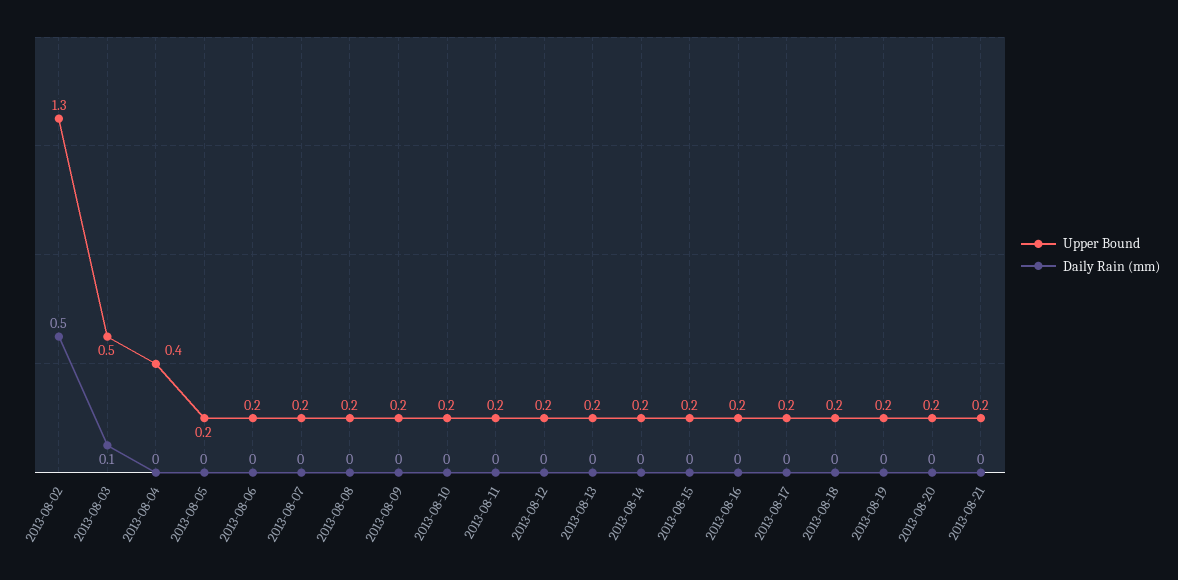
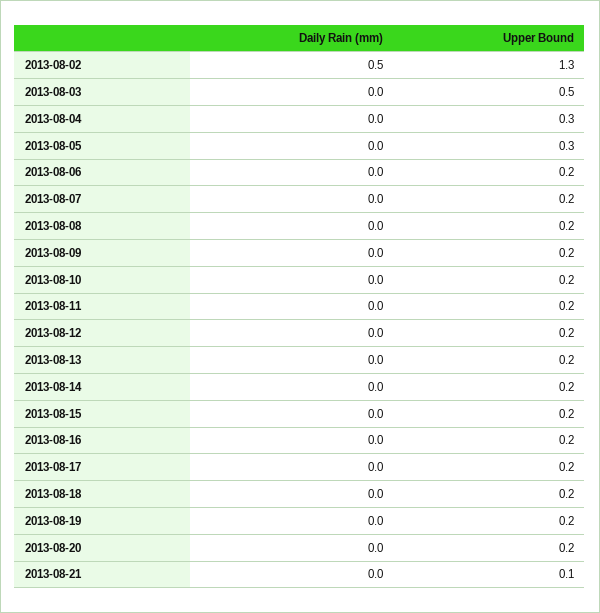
Daily Rain (mm), 2013-08-03: 0.1 -> 0
Upper Bound, 2013-08-04: 0.4 -> 0.3
Upper Bound, 2013-08-05: 0.2 -> 0.3
Upper Bound, 2013-08-21: 0.2 -> 0.1

